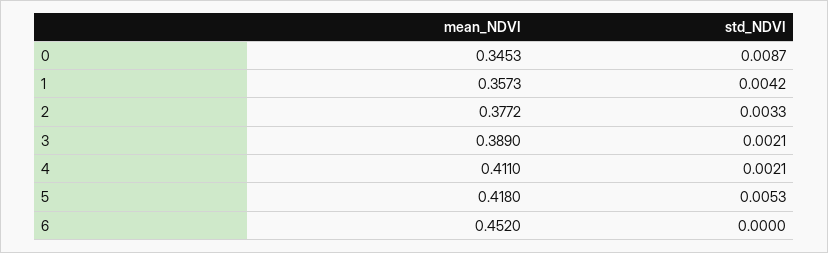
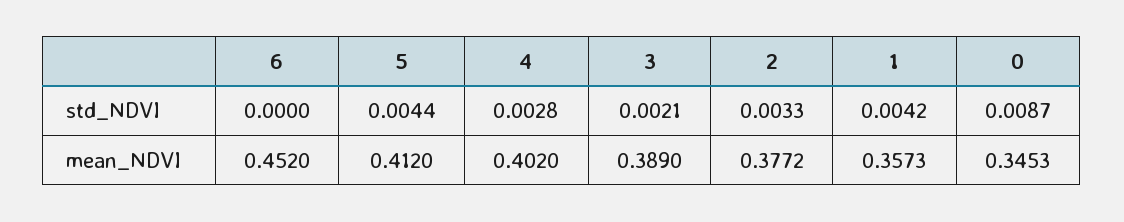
mean_NDVI, 4: 0.411 -> 0.402
std_NDVI, 4: 0.0021 -> 0.0028
mean_NDVI, 5: 0.418 -> 0.412
std_NDVI, 5: 0.0053 -> 0.0044

